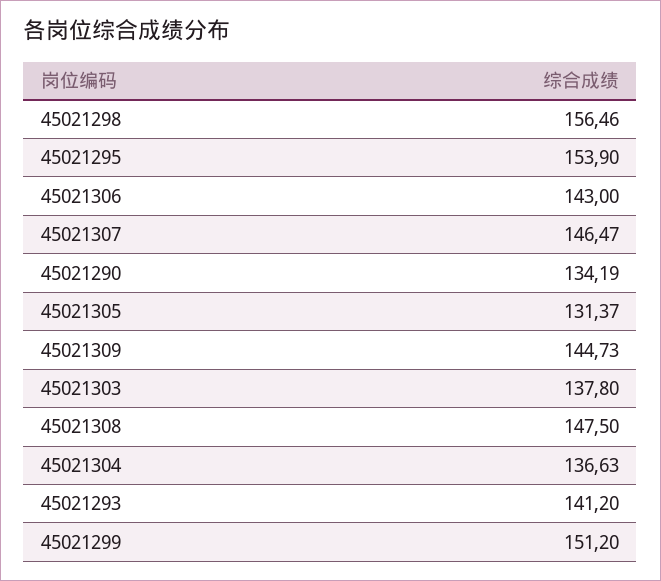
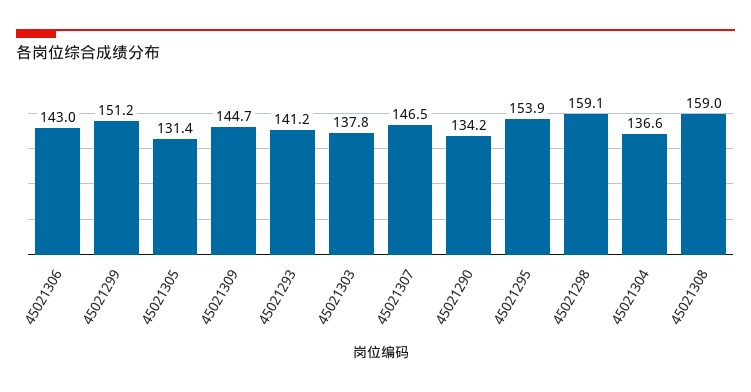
45021298: 156.46 -> 159.1
45021308: 147.5 -> 159

